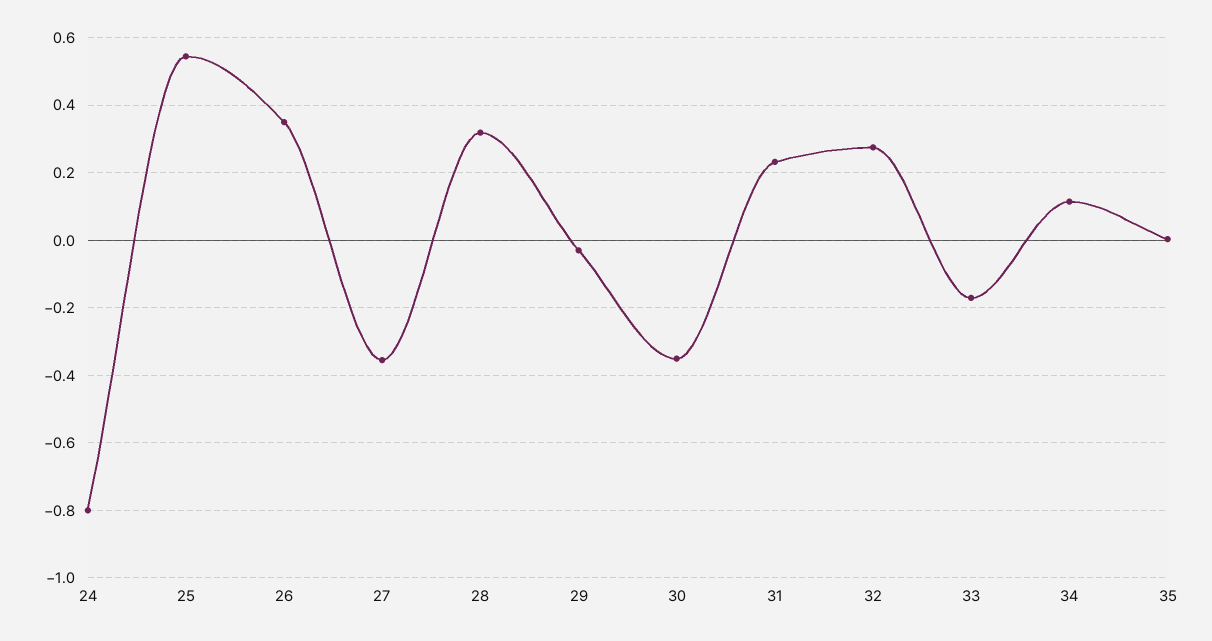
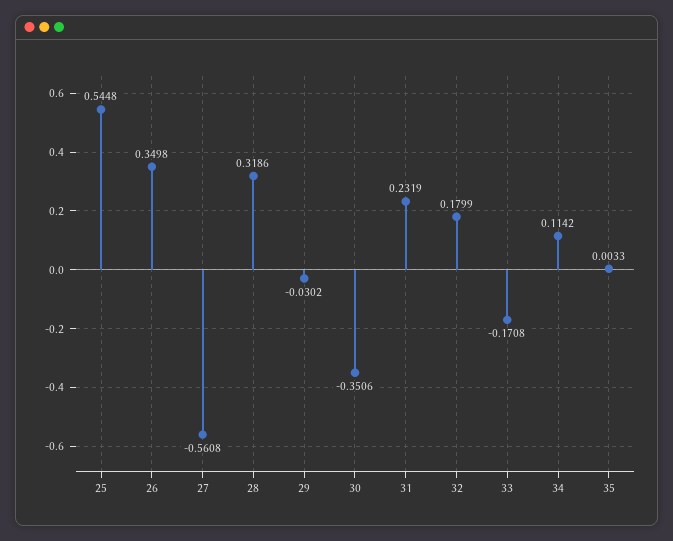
24: -0.8 -> none
27: -0.36 -> -0.5608
32: 0.28 -> 0.1799

